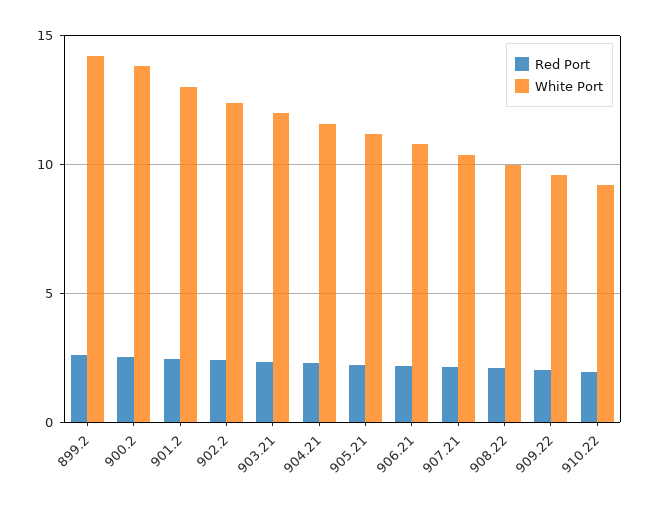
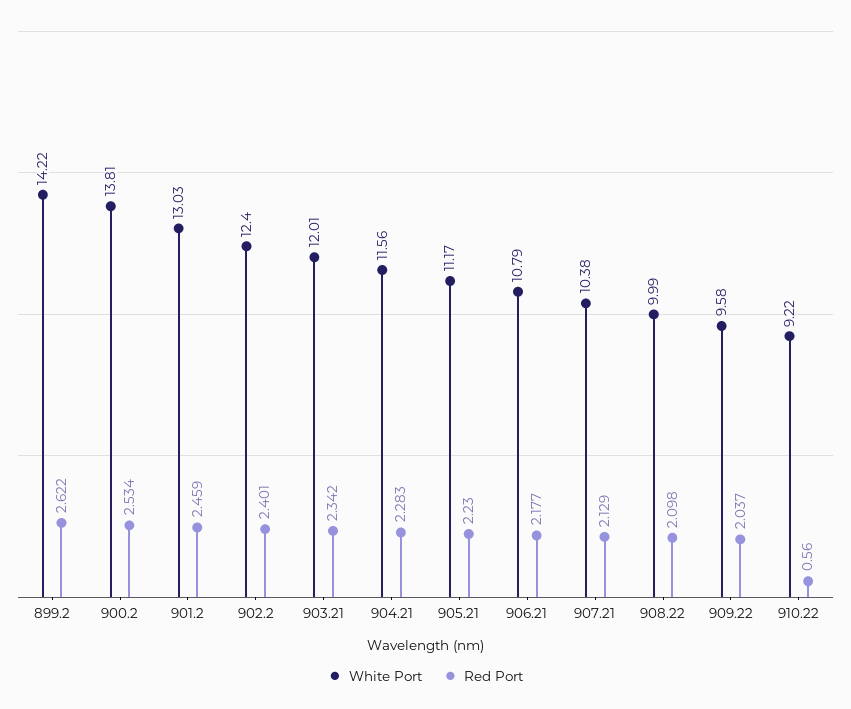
Red Port, 910.22: 2 -> 0.56

